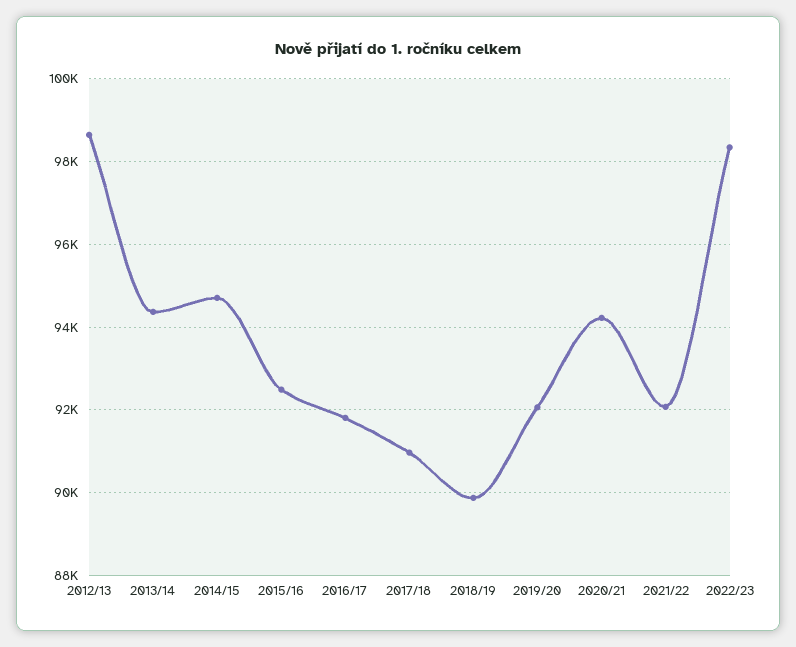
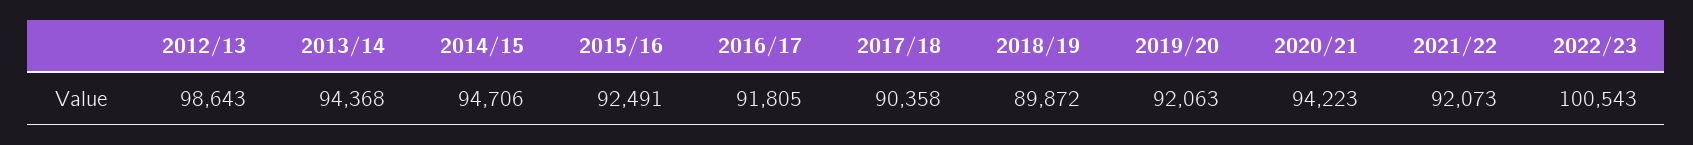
2017/18: 91000 -> 90358
2022/23: 98400 -> 100543

